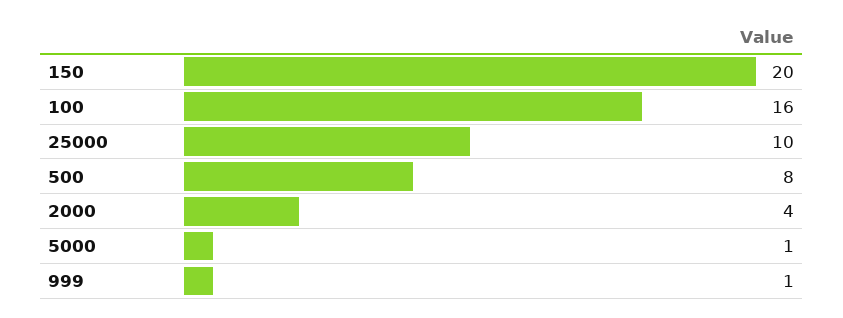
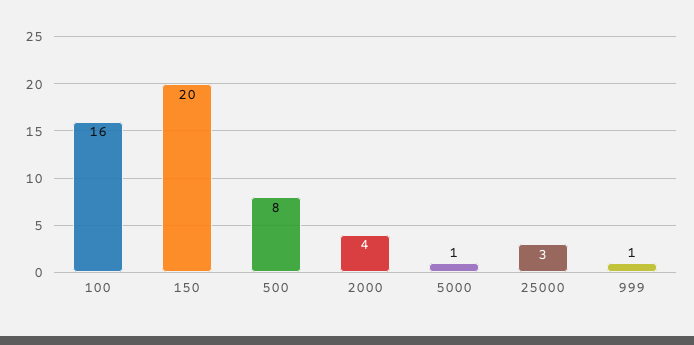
25000: 10 -> 3

